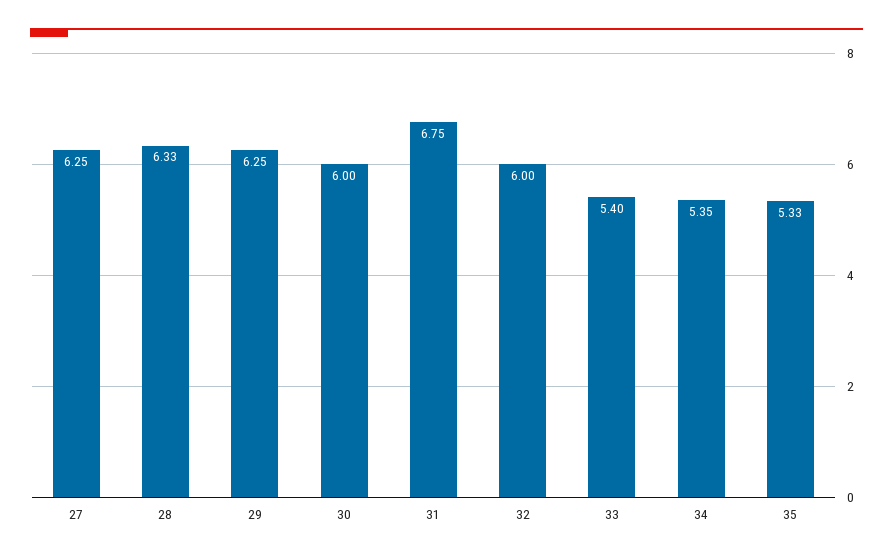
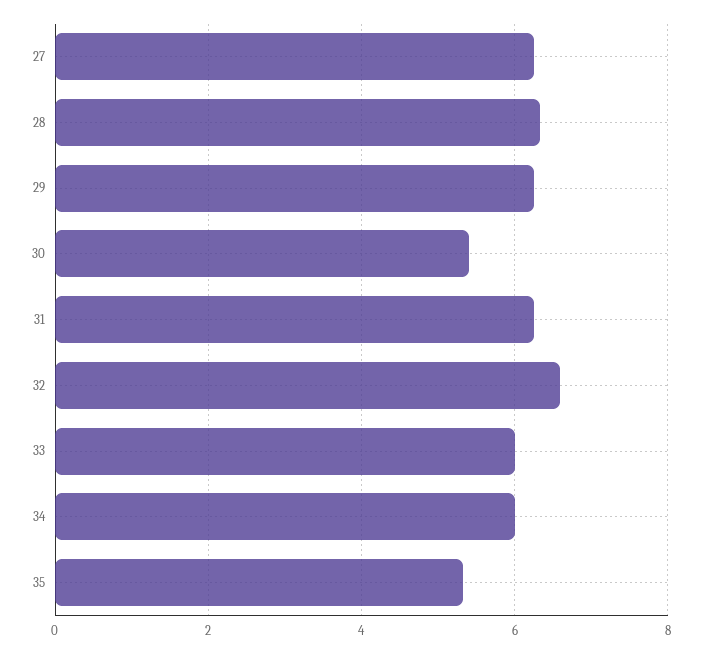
30: 6 -> 5.4
31: 6.75 -> 6.2
32: 6 -> 6.6
33: 5.4 -> 6
34: 5.35 -> 6

